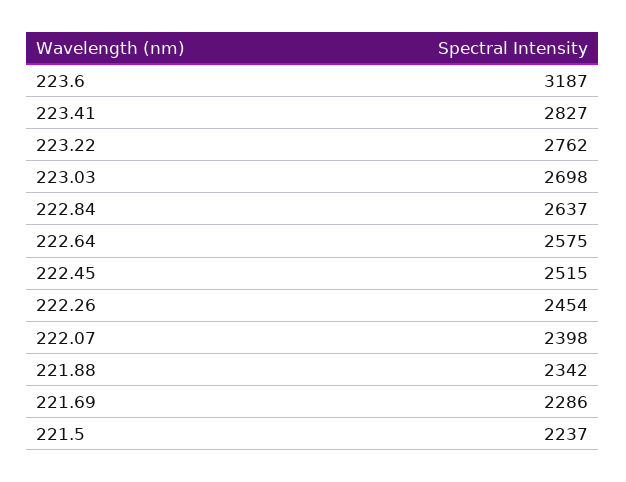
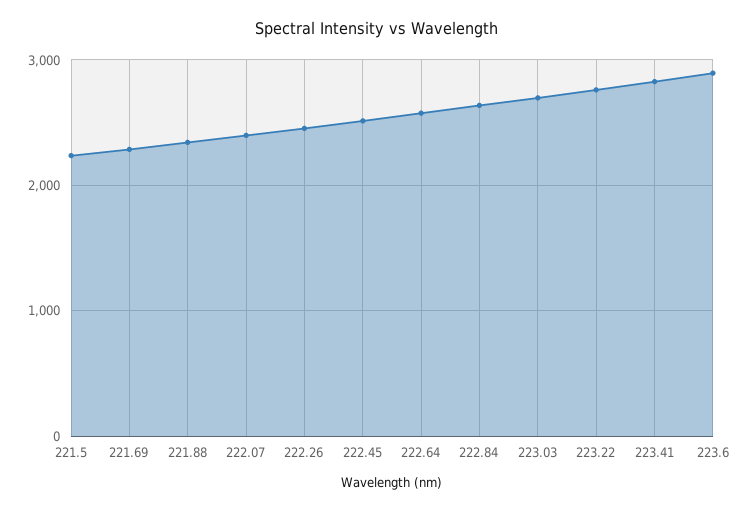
223.6: 3187 -> 2900

